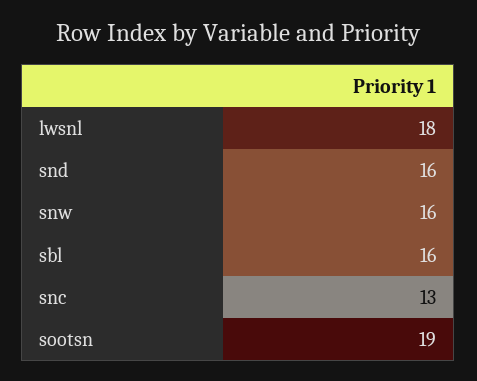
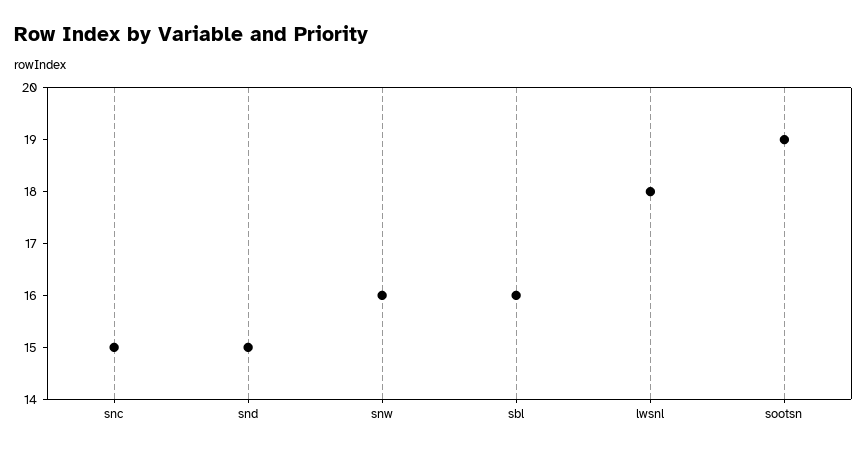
snd: 16 -> 15
snc: 13 -> 15

